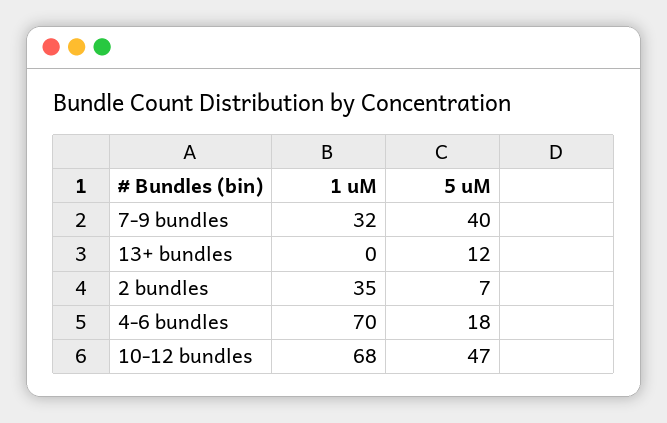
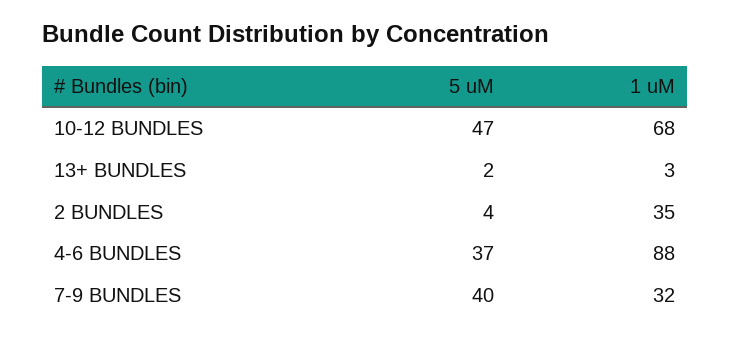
1 uM, 13+ bundles: 0 -> 3
5 uM, 13+ bundles: 12 -> 2
5 uM, 2 bundles: 7 -> 4
1 uM, 4-6 bundles: 70 -> 88
5 uM, 4-6 bundles: 18 -> 37

